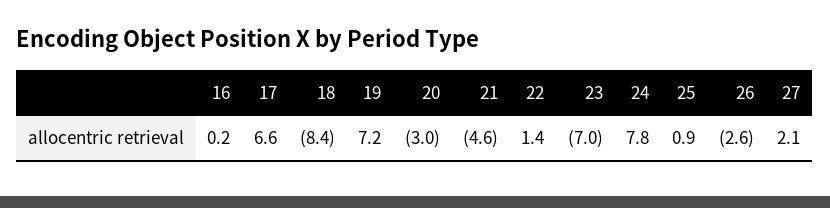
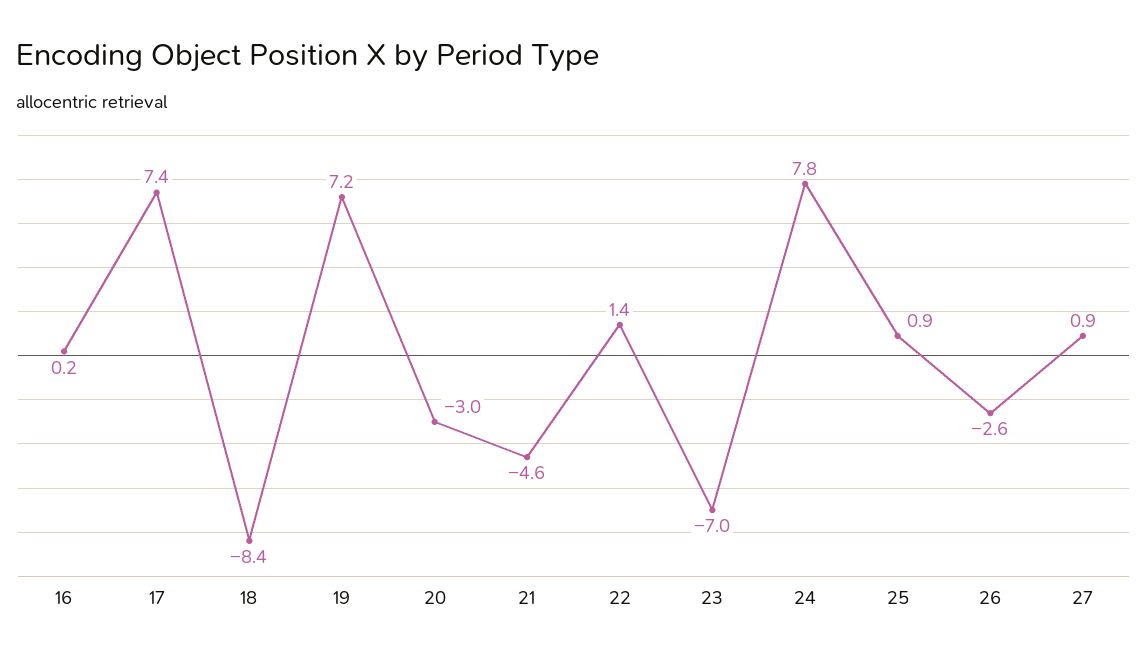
17: 6.6 -> 7.4
27: 2.1 -> 0.9

